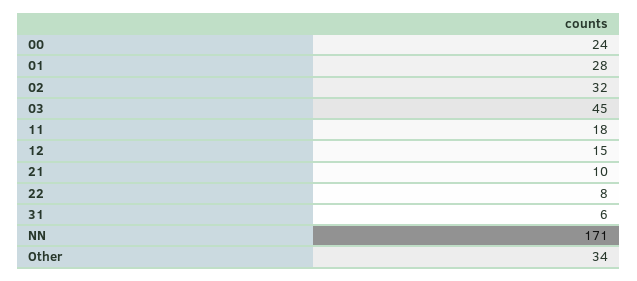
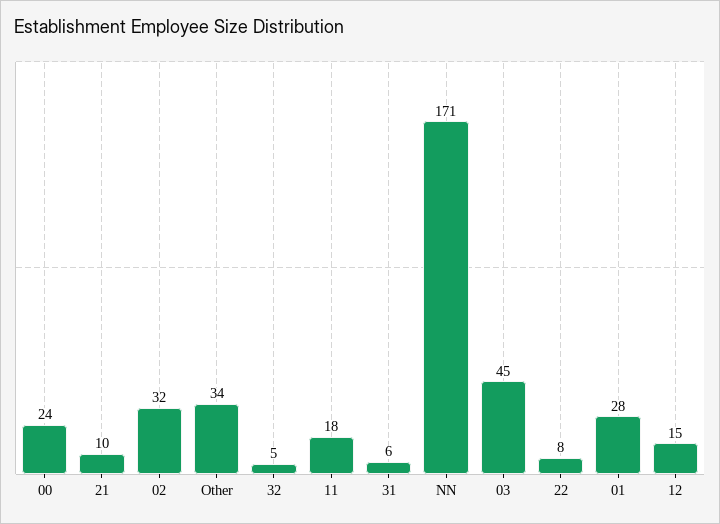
32: none -> 5

